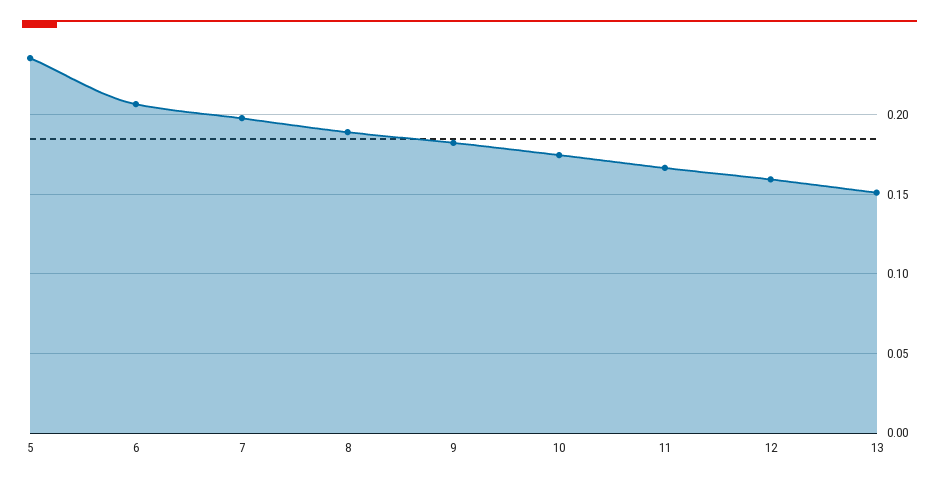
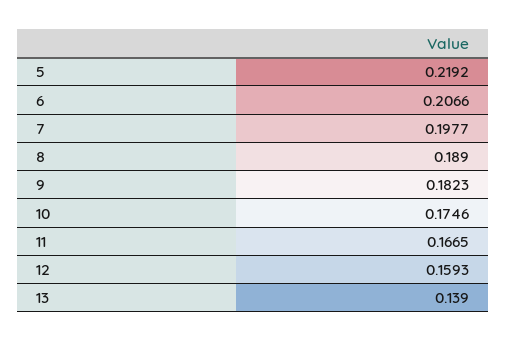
5: 0.235 -> 0.2192
13: 0.15 -> 0.139

